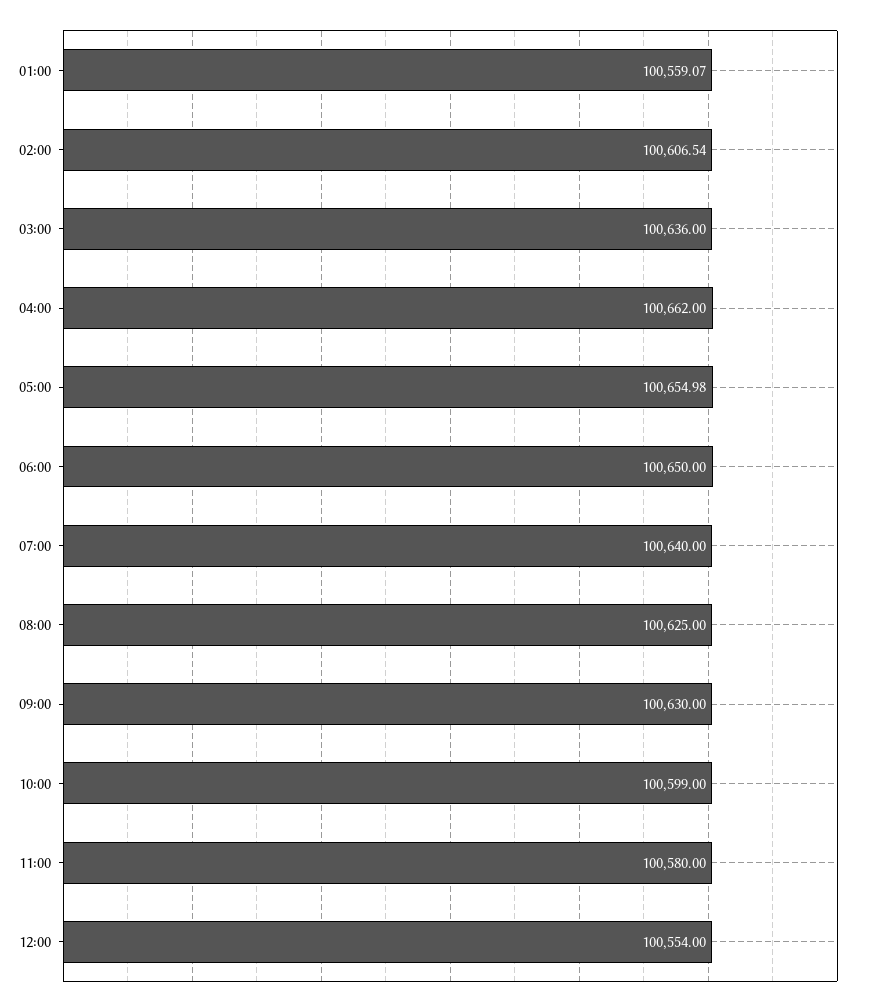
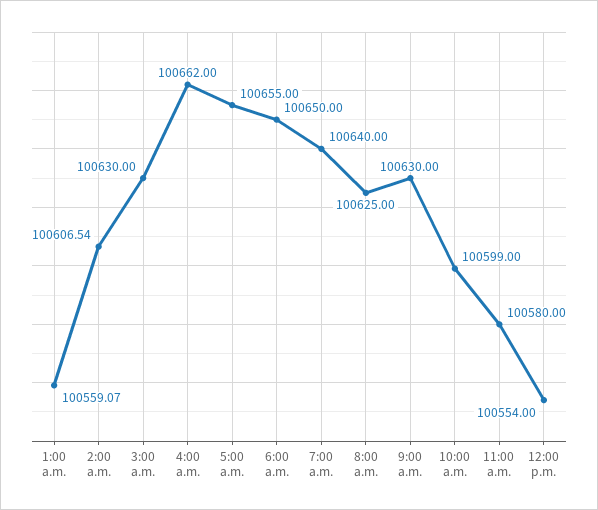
03:00: 100636 -> 100630
05:00: 100654.98 -> 100655

